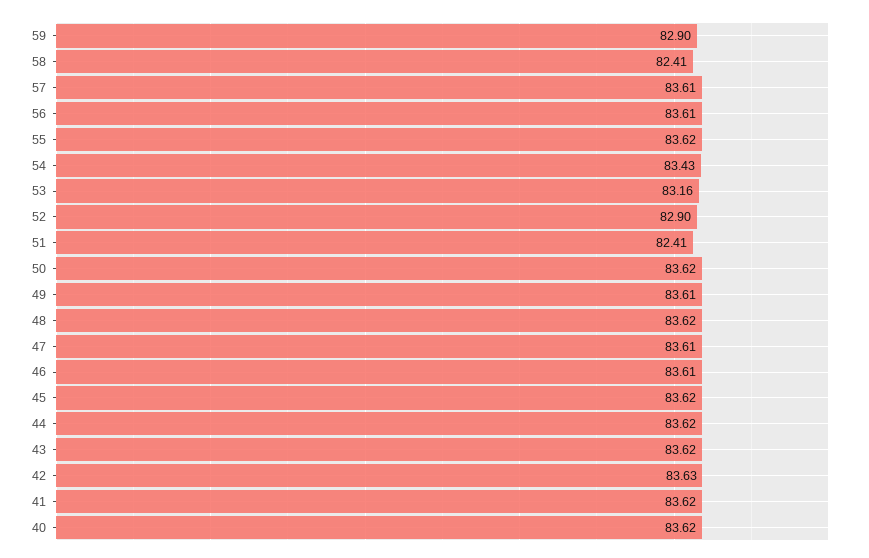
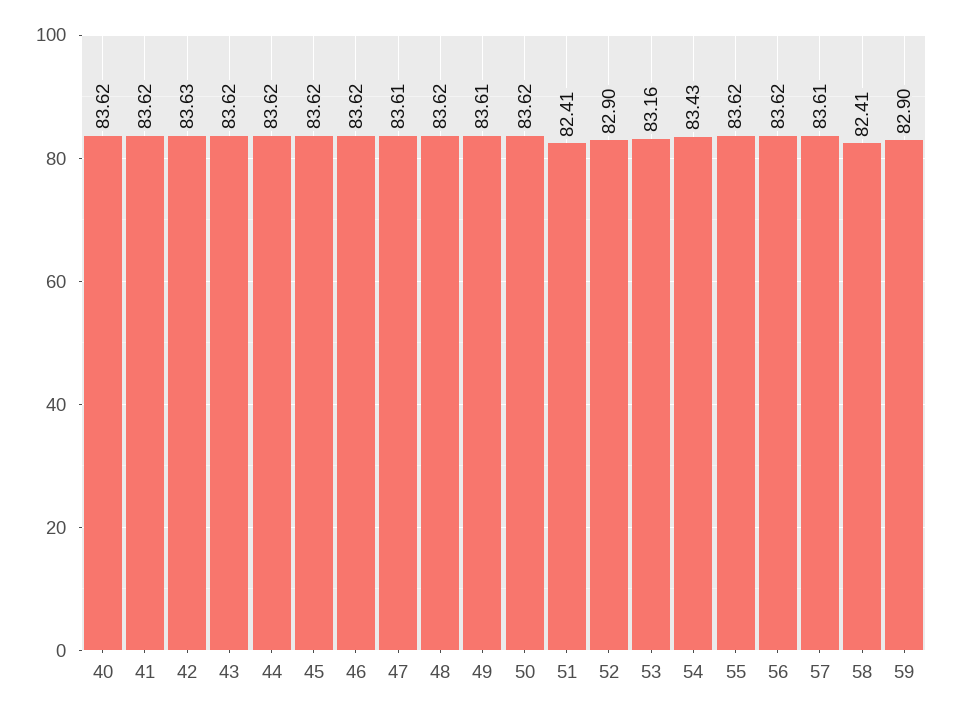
56: 83.61 -> 83.62
46: 83.61 -> 83.62

